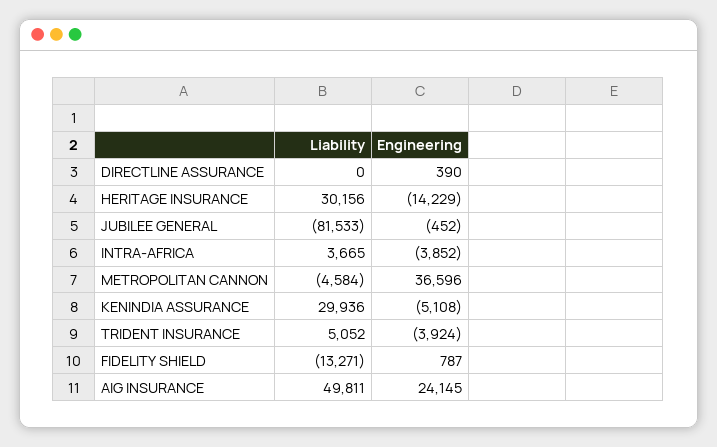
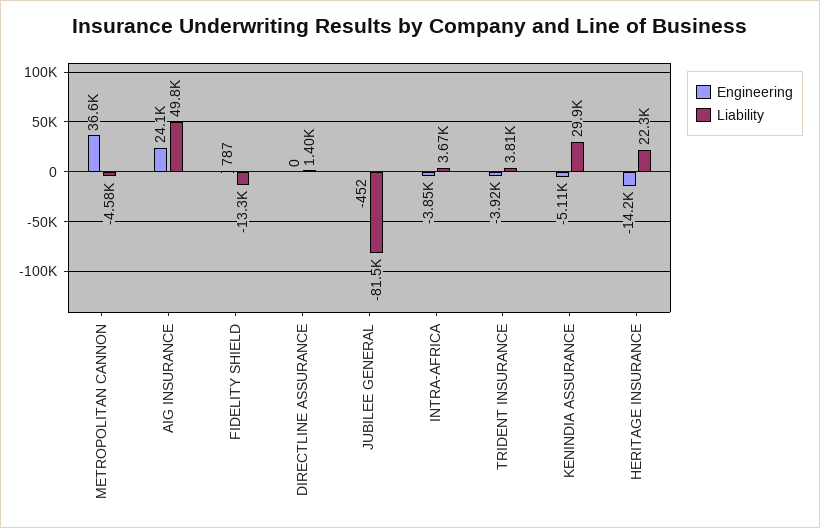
Liability, DIRECTLINE ASSURANCE: 0 -> 1400
Engineering, DIRECTLINE ASSURANCE: 390 -> 0
Liability, HERITAGE INSURANCE: 30156 -> 22300
Liability, TRIDENT INSURANCE: 5052 -> 3810

